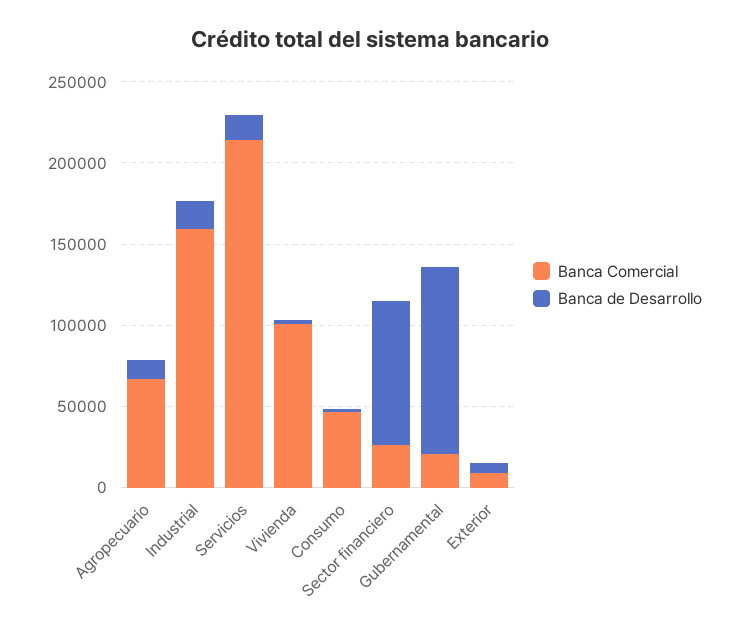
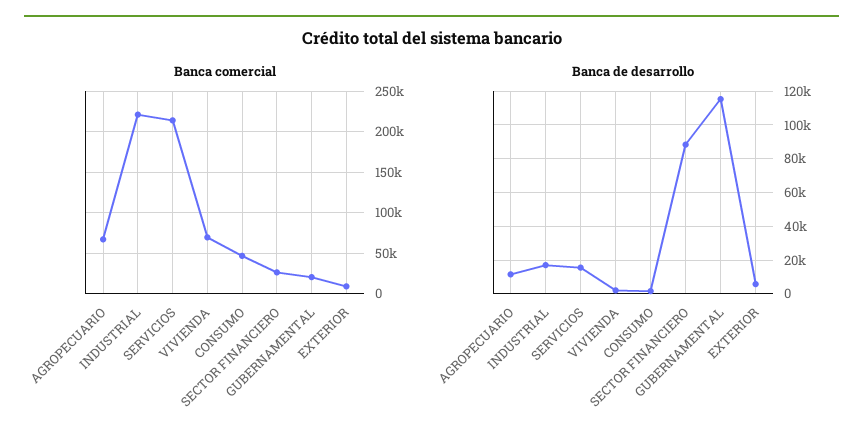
Banca Comercial, Industrial: 160000 -> 220000
Banca Comercial, Vivienda: 100000 -> 70000

